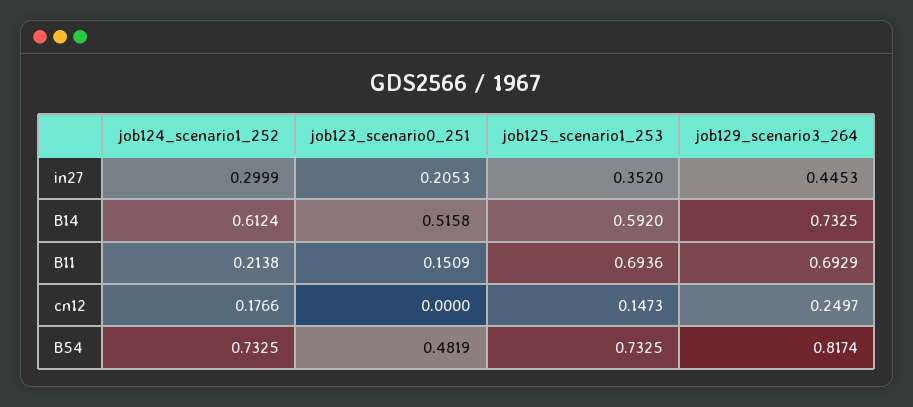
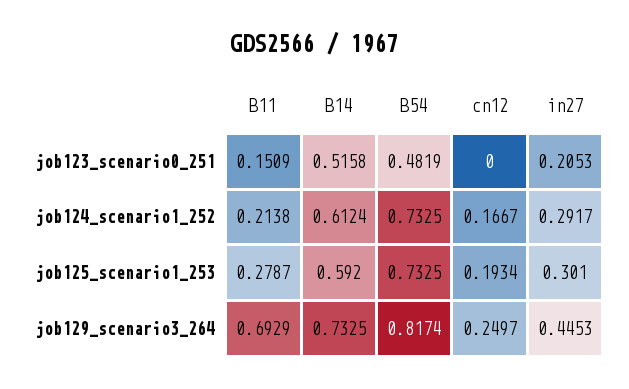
job124_scenario1_252, in27: 0.2999 -> 0.2917
job125_scenario1_253, in27: 0.352 -> 0.301
job125_scenario1_253, B11: 0.6936 -> 0.2787
job124_scenario1_252, cn12: 0.1766 -> 0.1667
job125_scenario1_253, cn12: 0.1473 -> 0.1934

